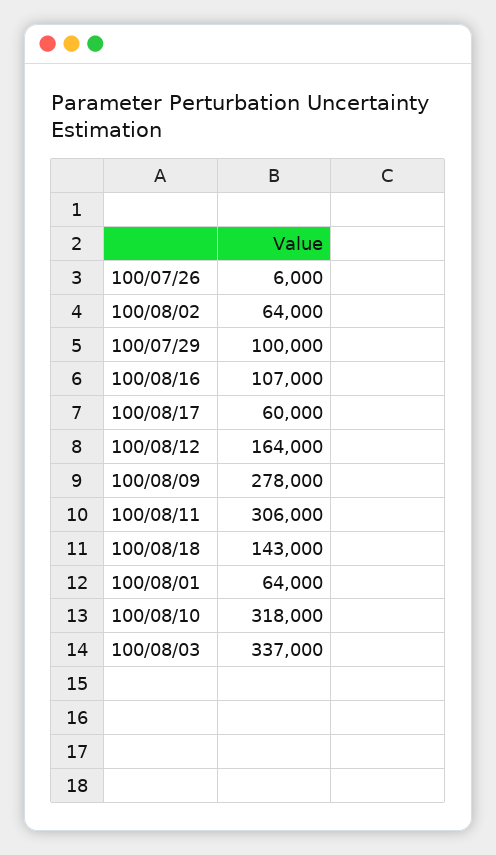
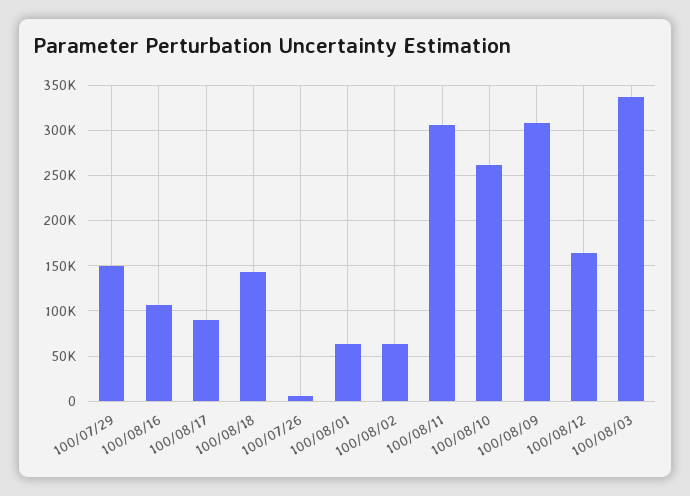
100/07/29: 100000 -> 150000
100/08/17: 60000 -> 90000
100/08/09: 278000 -> 310000
100/08/10: 318000 -> 260000

